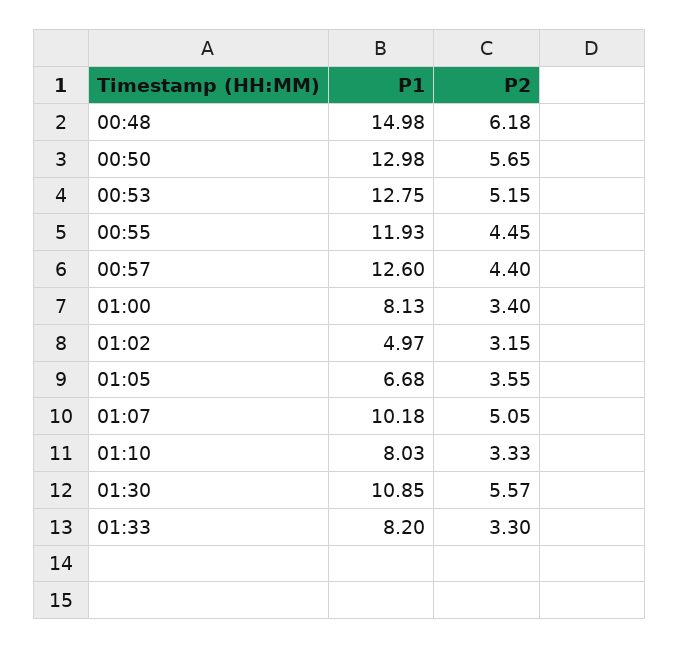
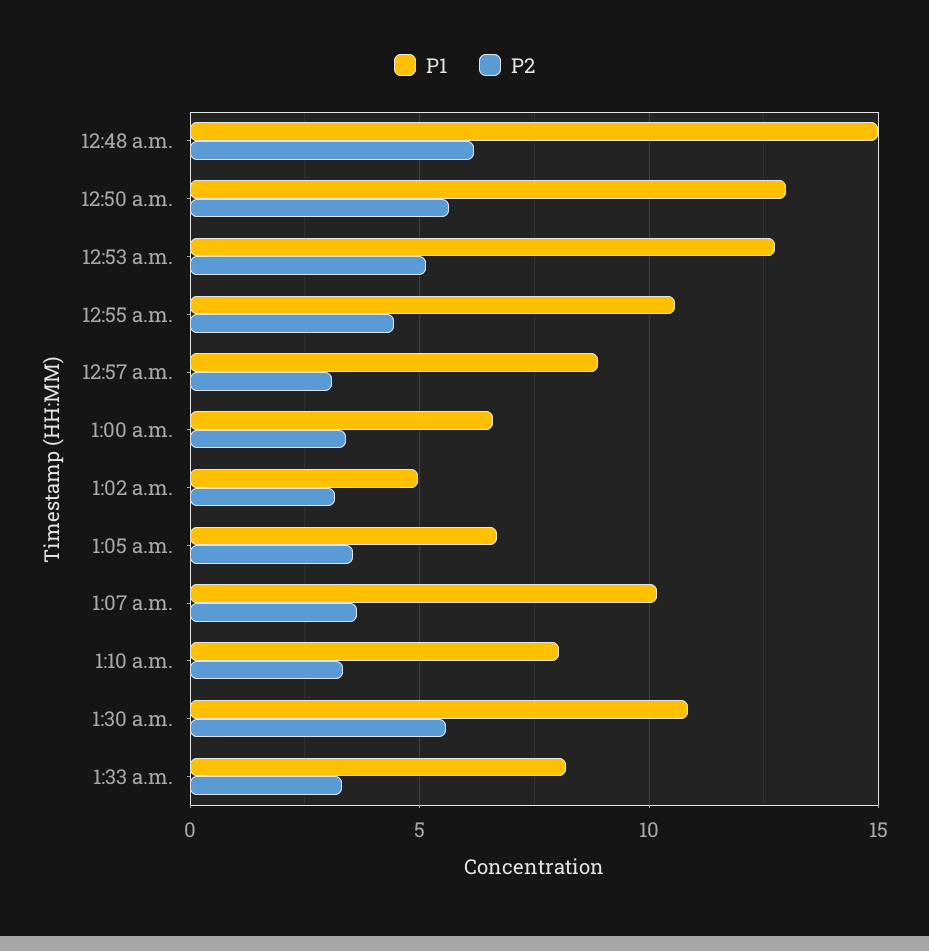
P1, 00:55: 11.93 -> 10.5
P1, 00:57: 12.6 -> 9
P2, 00:57: 4.4 -> 3
P1, 01:00: 8.13 -> 6.5
P2, 01:07: 5.05 -> 3.5

